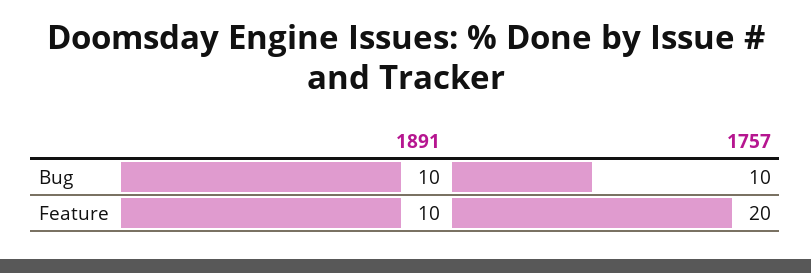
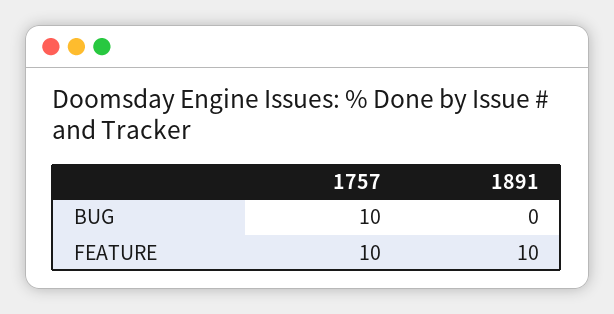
1891, Bug: 10 -> 0
1757, Feature: 20 -> 10

